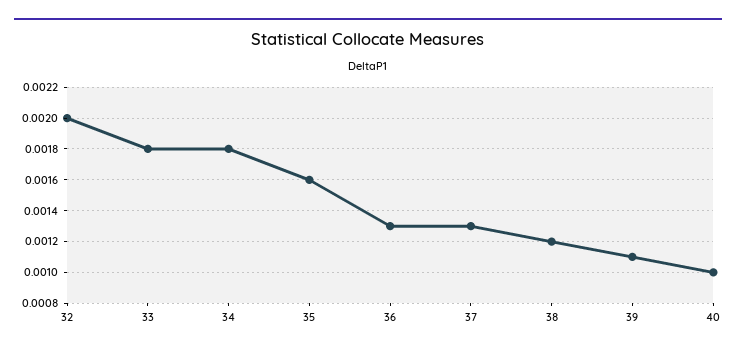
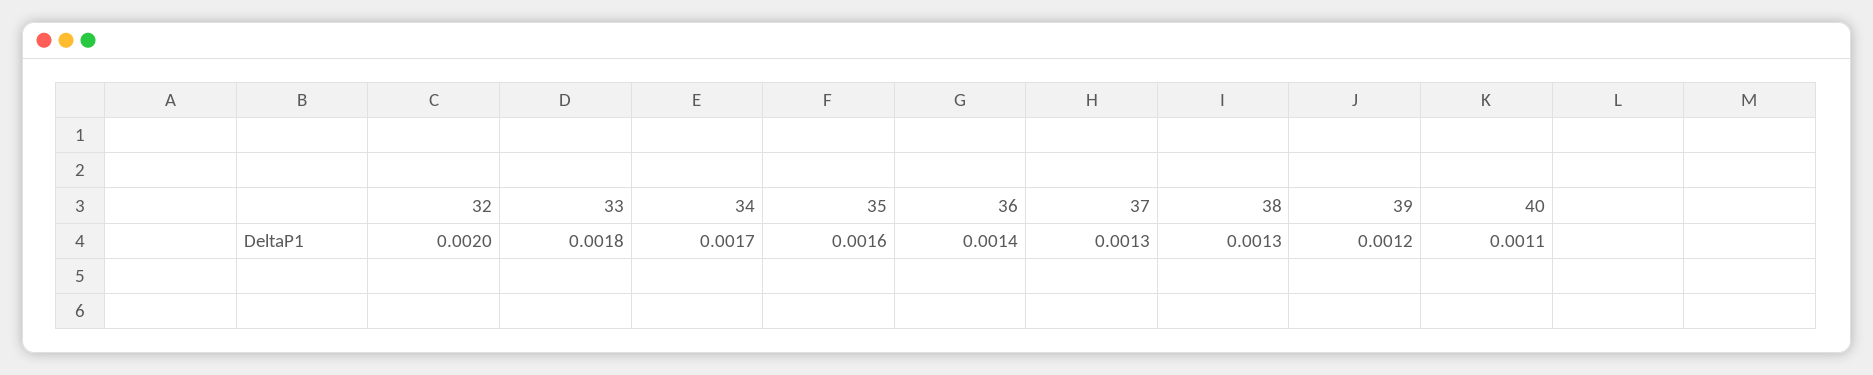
34: 0.0018 -> 0.0017
36: 0.0013 -> 0.0014
38: 0.0012 -> 0.0013
39: 0.0011 -> 0.0012
40: 0.001 -> 0.0011

